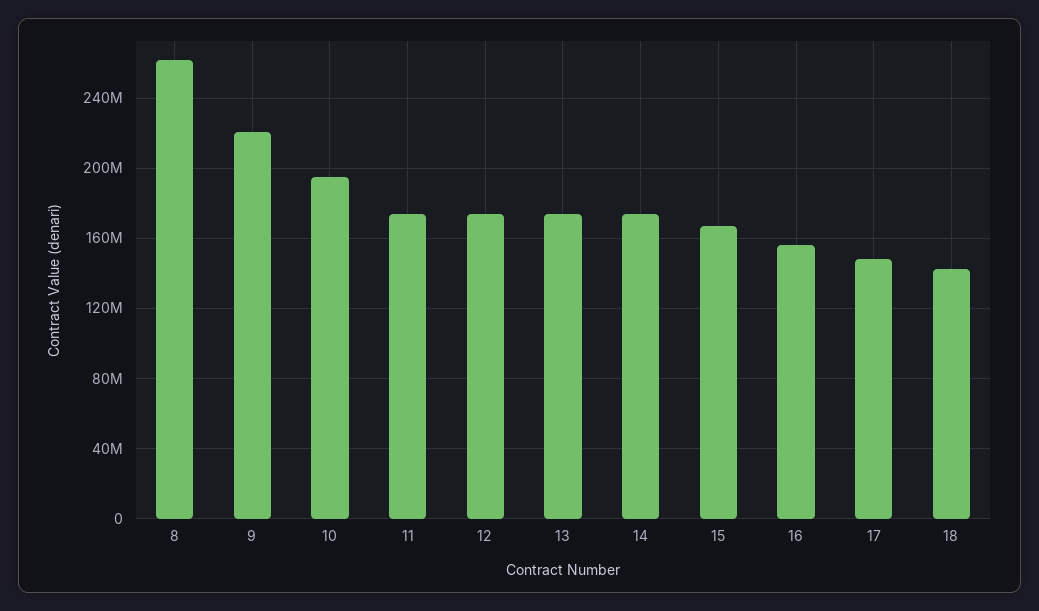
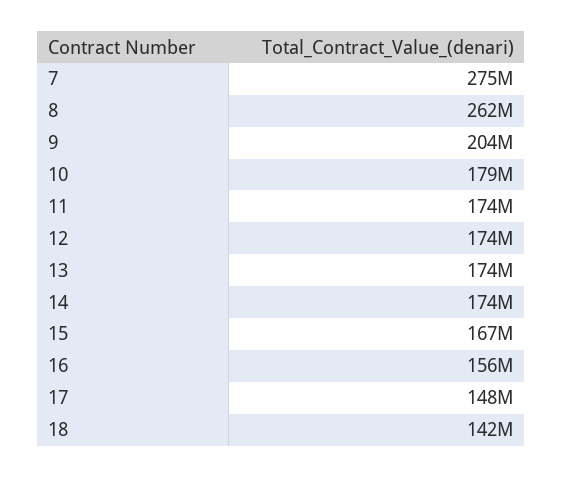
9: 220000000 -> 204000000
10: 195000000 -> 179000000
7: none -> 275000000

